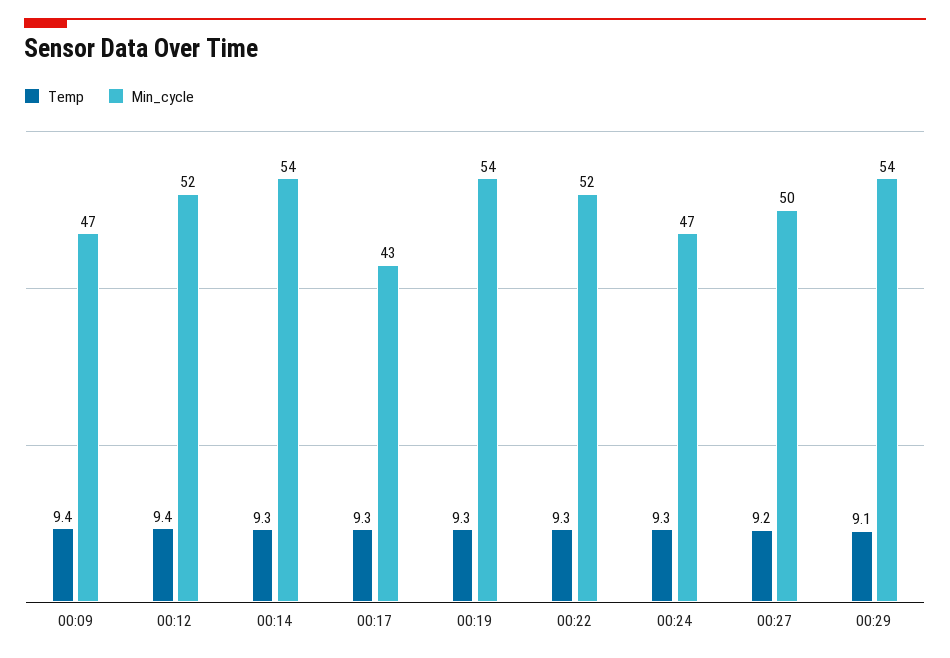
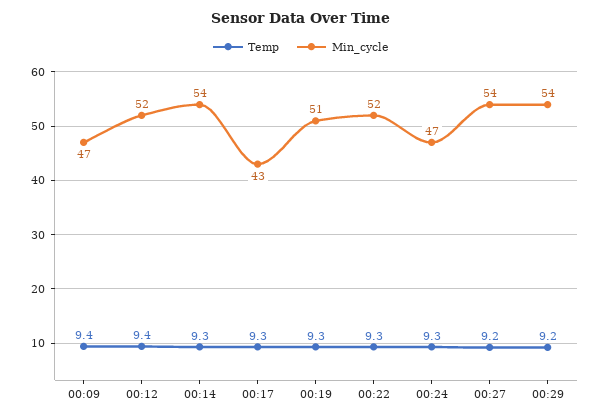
Min_cycle, 00:19: 54 -> 51
Min_cycle, 00:27: 50 -> 54
Temp, 00:29: 9.1 -> 9.2

